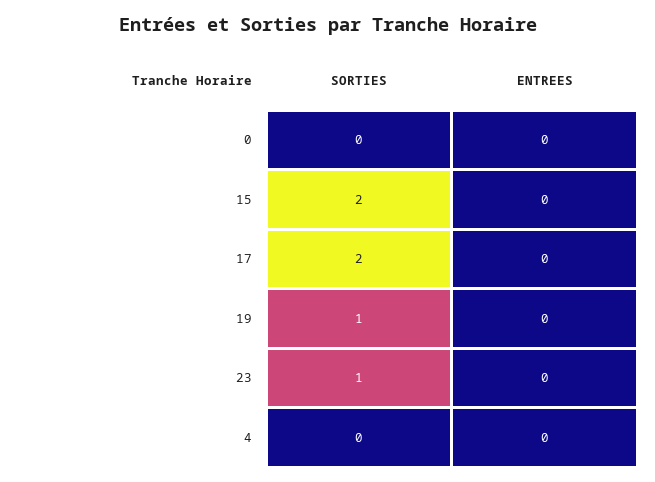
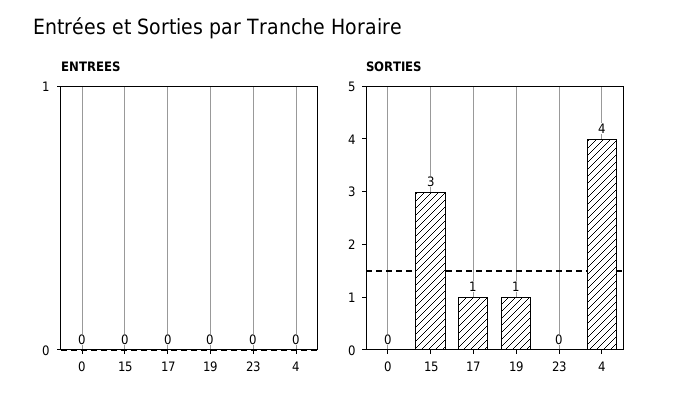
SORTIES, 15: 2 -> 3
SORTIES, 17: 2 -> 1
SORTIES, 23: 1 -> 0
SORTIES, 4: 0 -> 4

